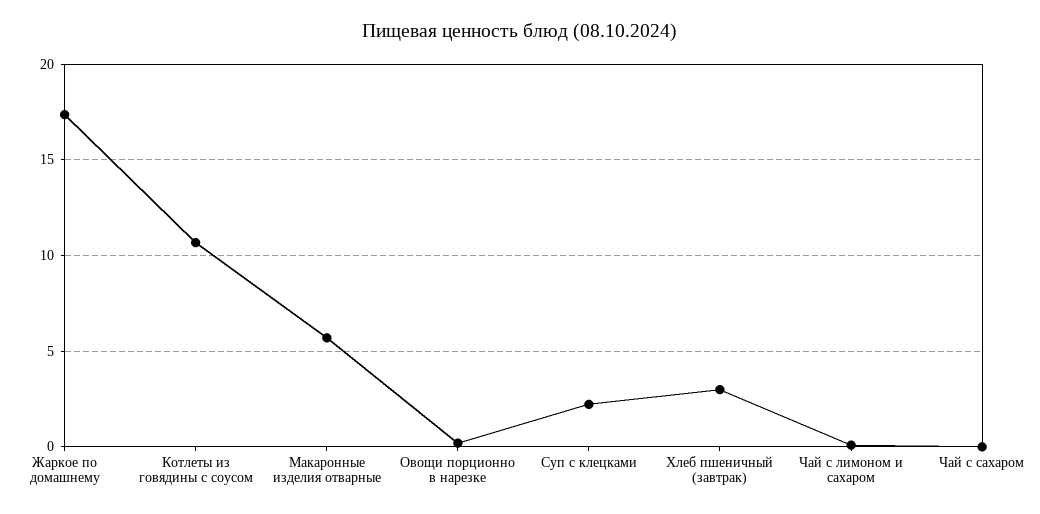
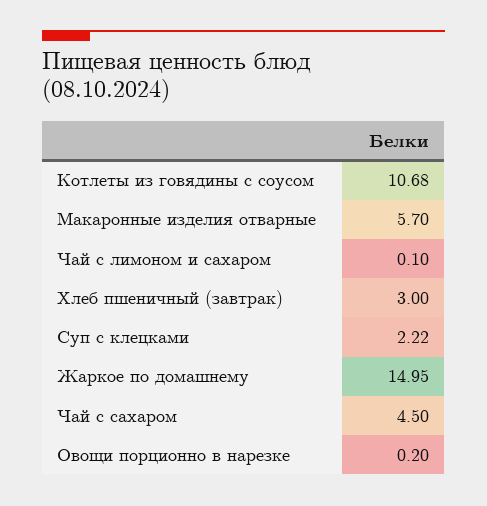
Жаркое по домашнему: 17.5 -> 14.95
Чай с сахаром: 0 -> 4.5

